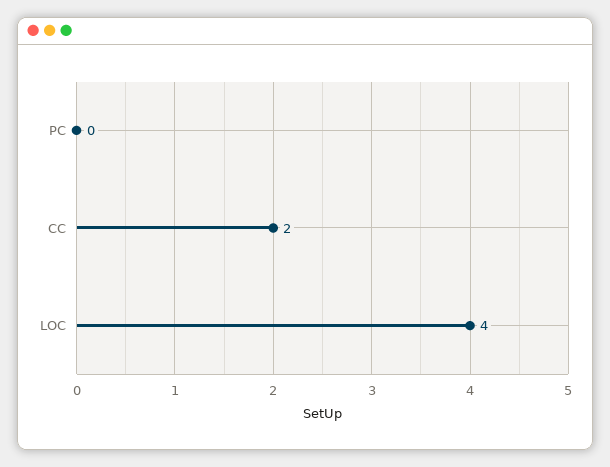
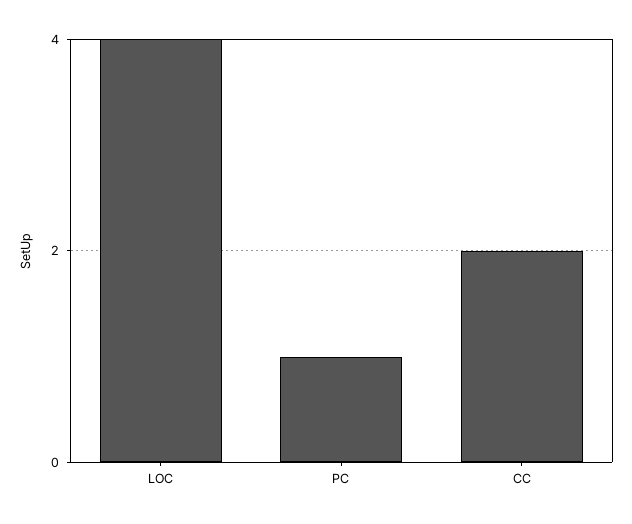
PC: 0 -> 1

